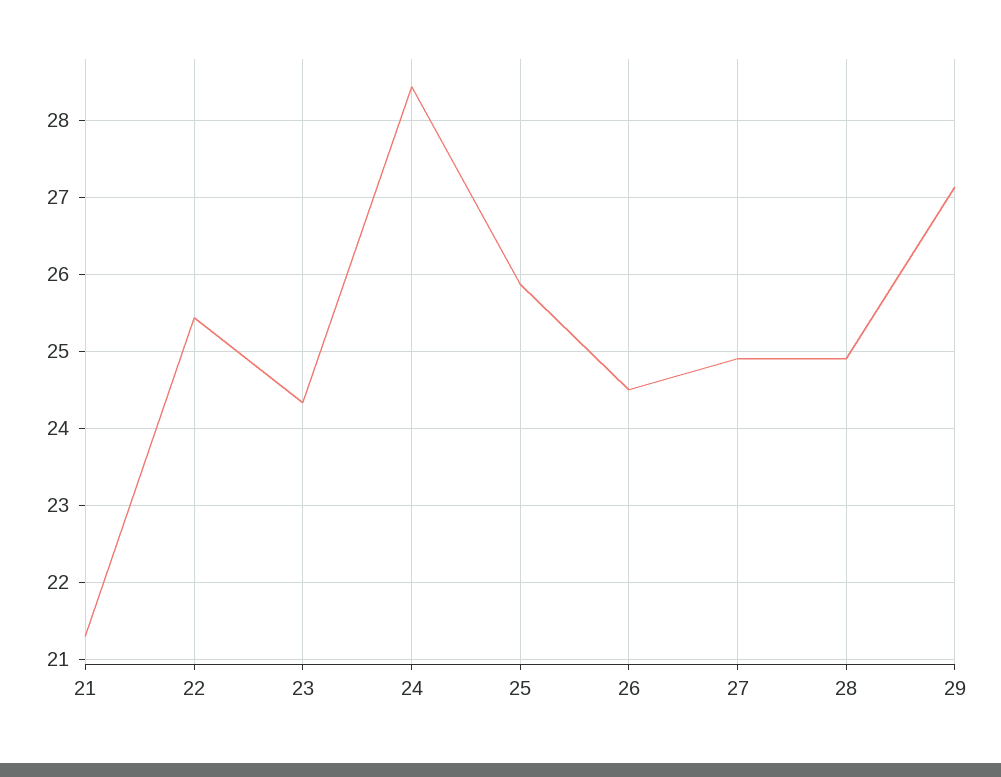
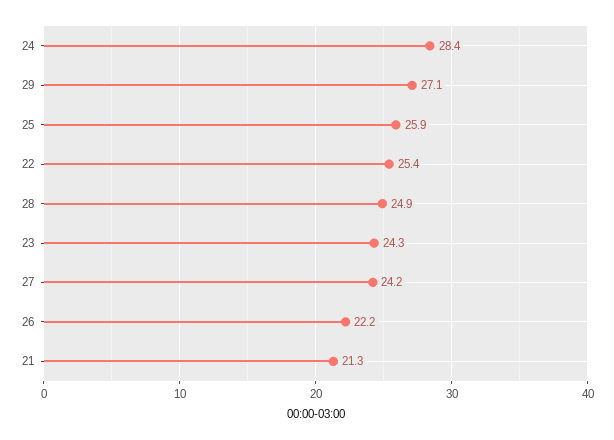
26: 24.5 -> 22.2
27: 24.9 -> 24.2

